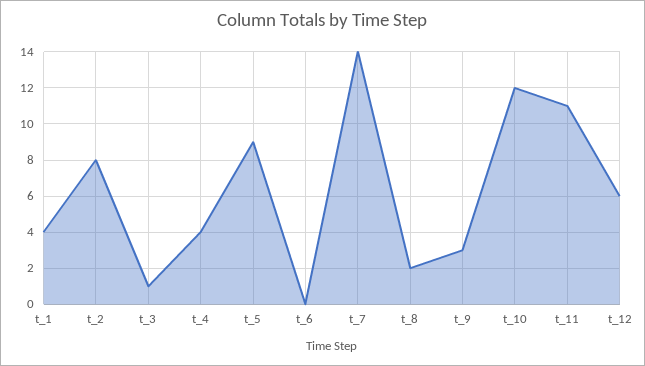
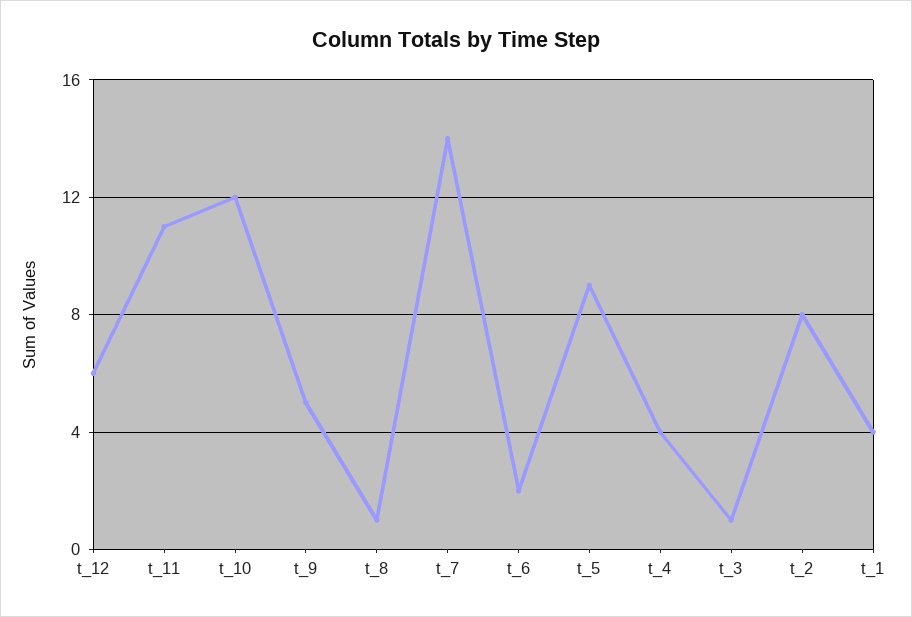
t_6: 0 -> 2
t_8: 2 -> 1
t_9: 3 -> 5

